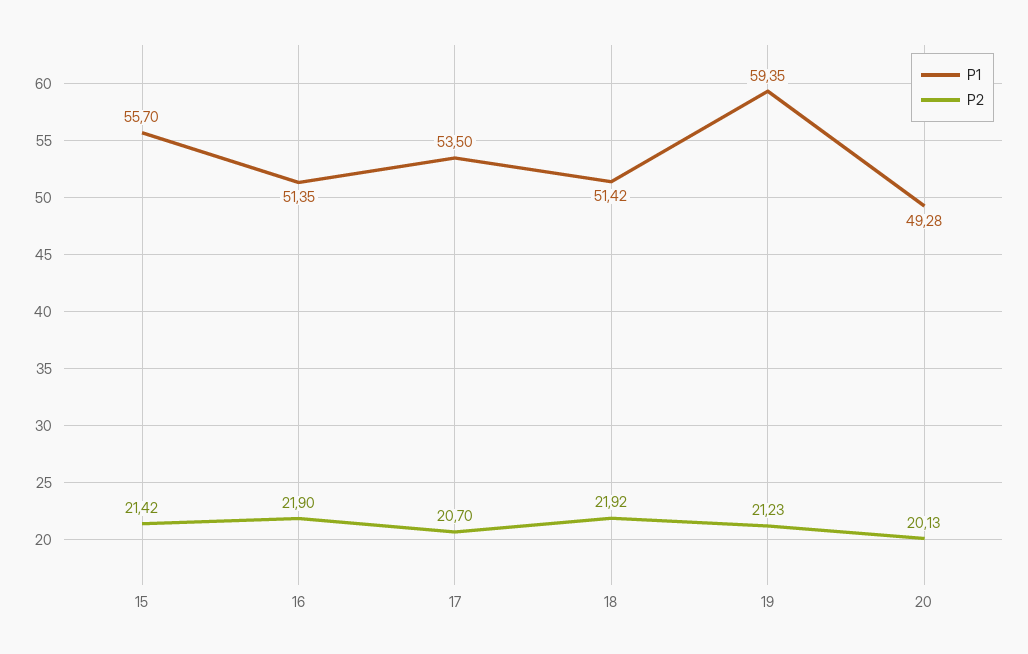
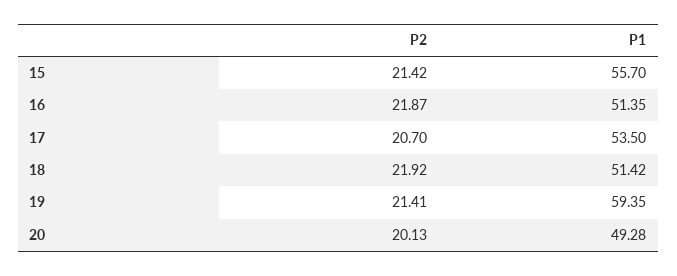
P2, 16: 21.9 -> 21.87
P2, 19: 21.23 -> 21.41

